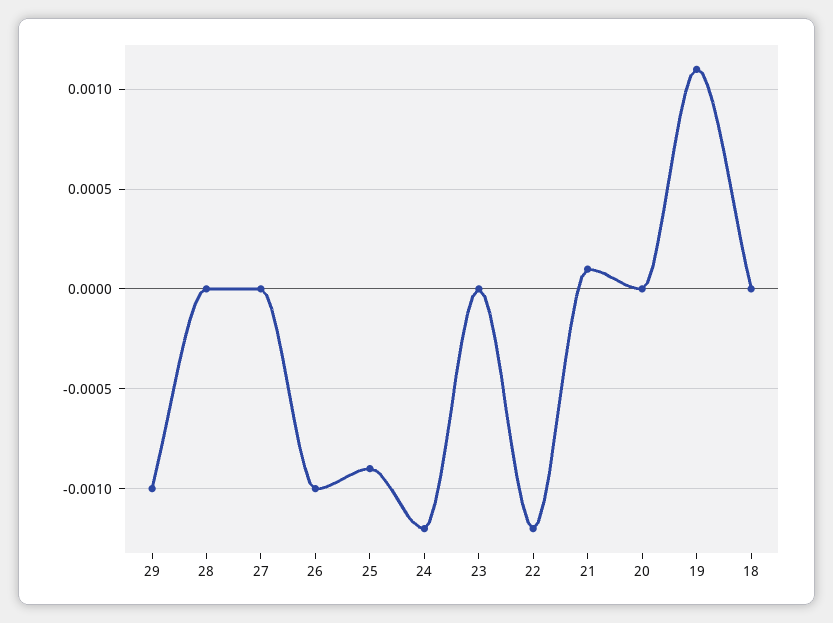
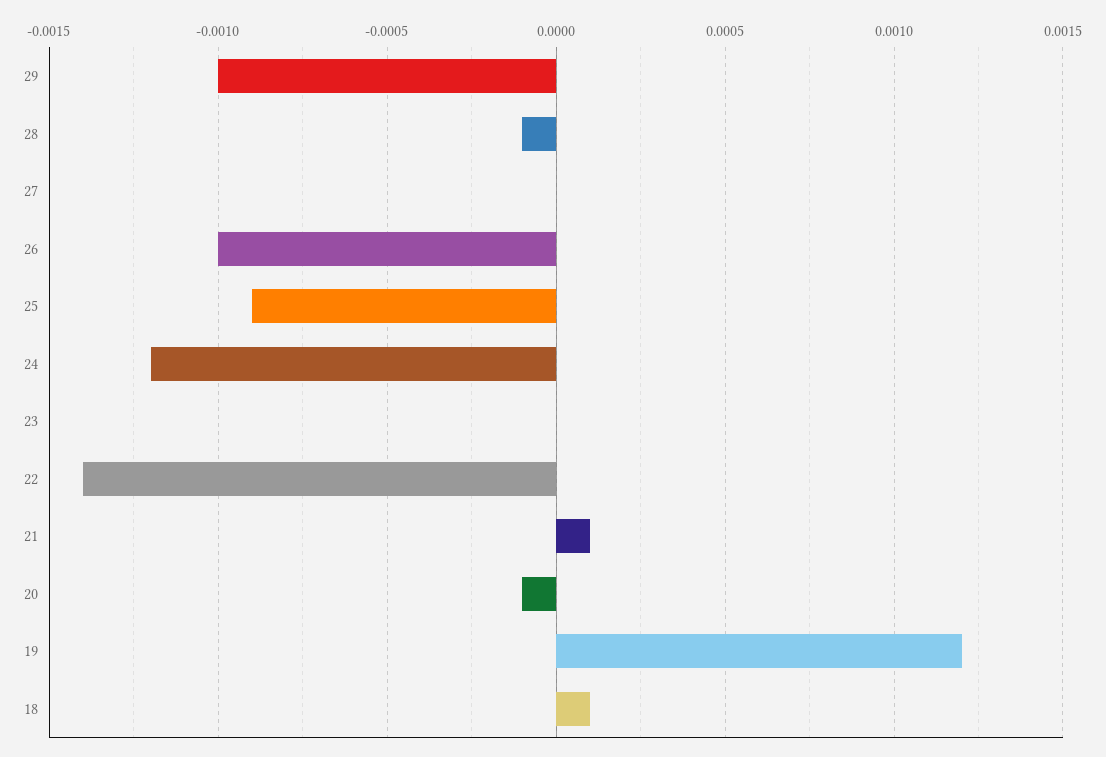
28: 0 -> -0.0001
22: -0.0012 -> -0.0014
20: 0 -> -0.0001
19: 0.0011 -> 0.0012
18: 0 -> 0.0001

